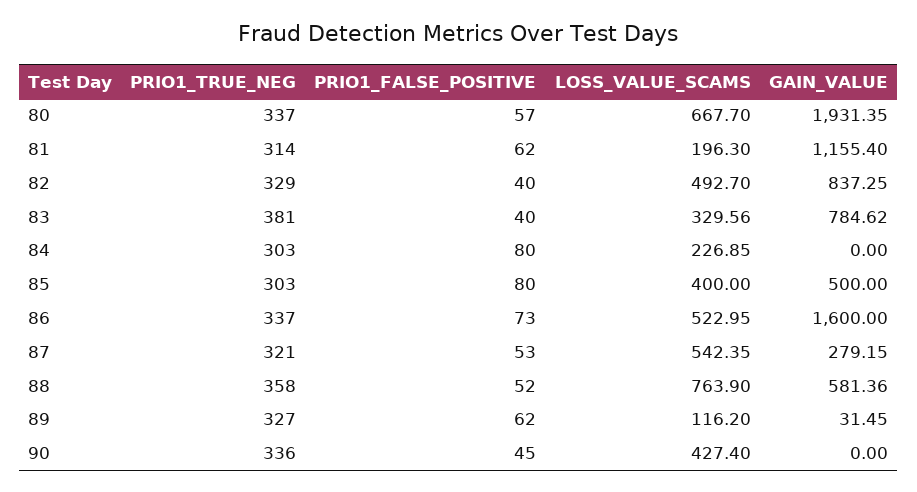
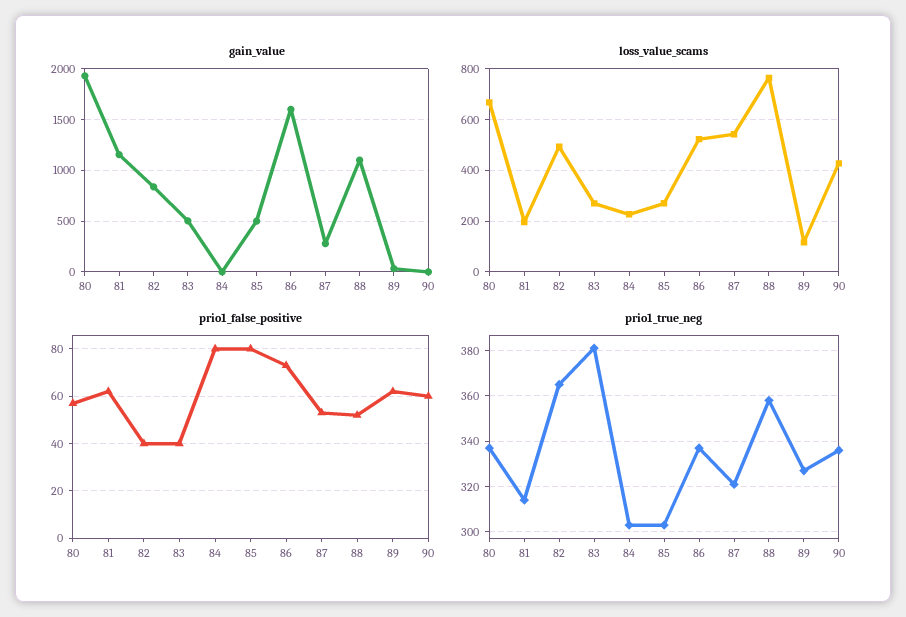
PRIO1_TRUE_NEG, 82: 329 -> 365
LOSS_VALUE_SCAMS, 83: 329.56 -> 275
GAIN_VALUE, 83: 784.62 -> 500
LOSS_VALUE_SCAMS, 85: 400 -> 275
GAIN_VALUE, 88: 581.36 -> 1100
PRIO1_FALSE_POSITIVE, 90: 45 -> 60

